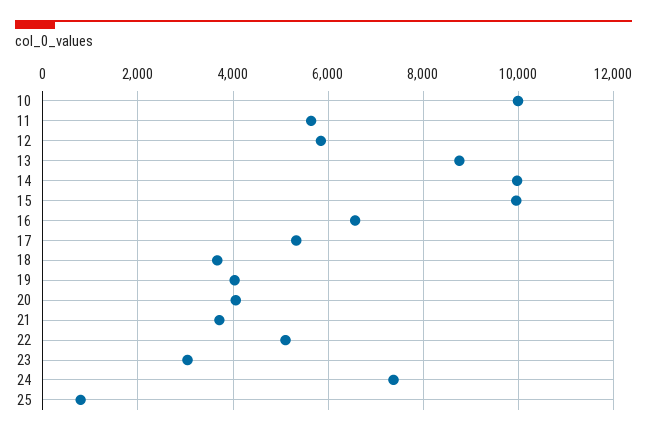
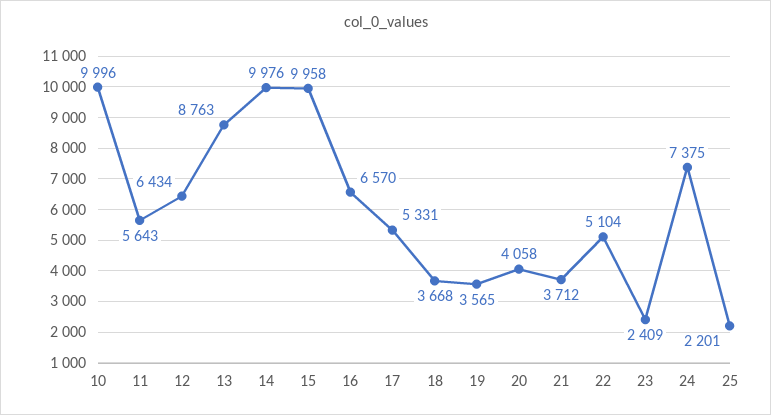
12: 5800 -> 6434
19: 4000 -> 3565
23: 3000 -> 2409
25: 800 -> 2201

